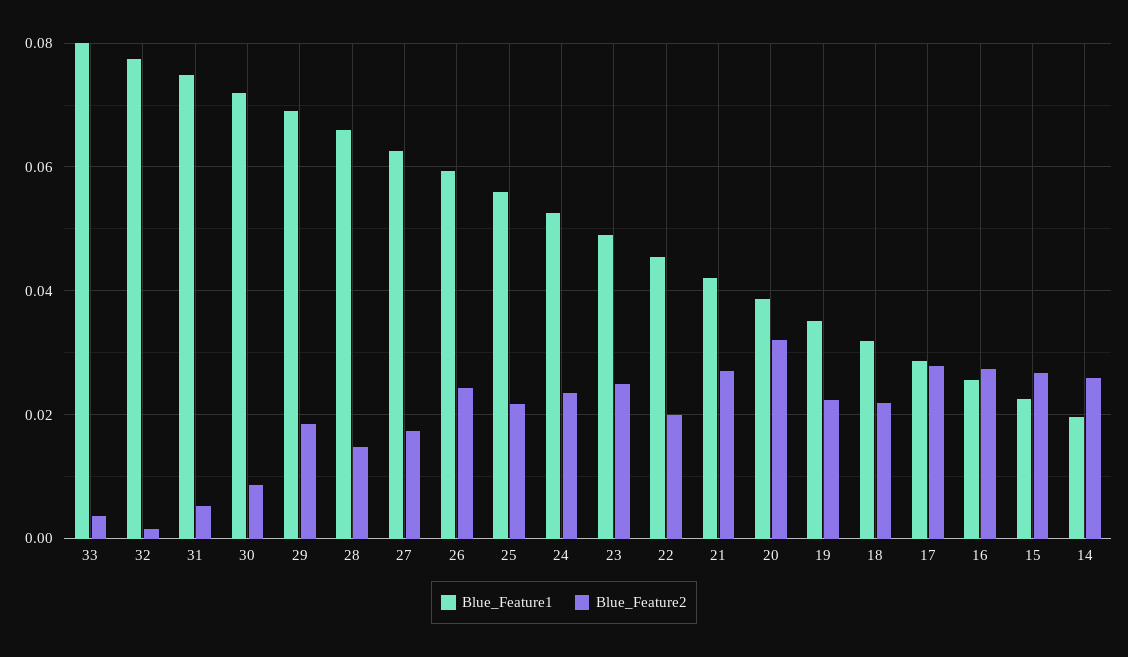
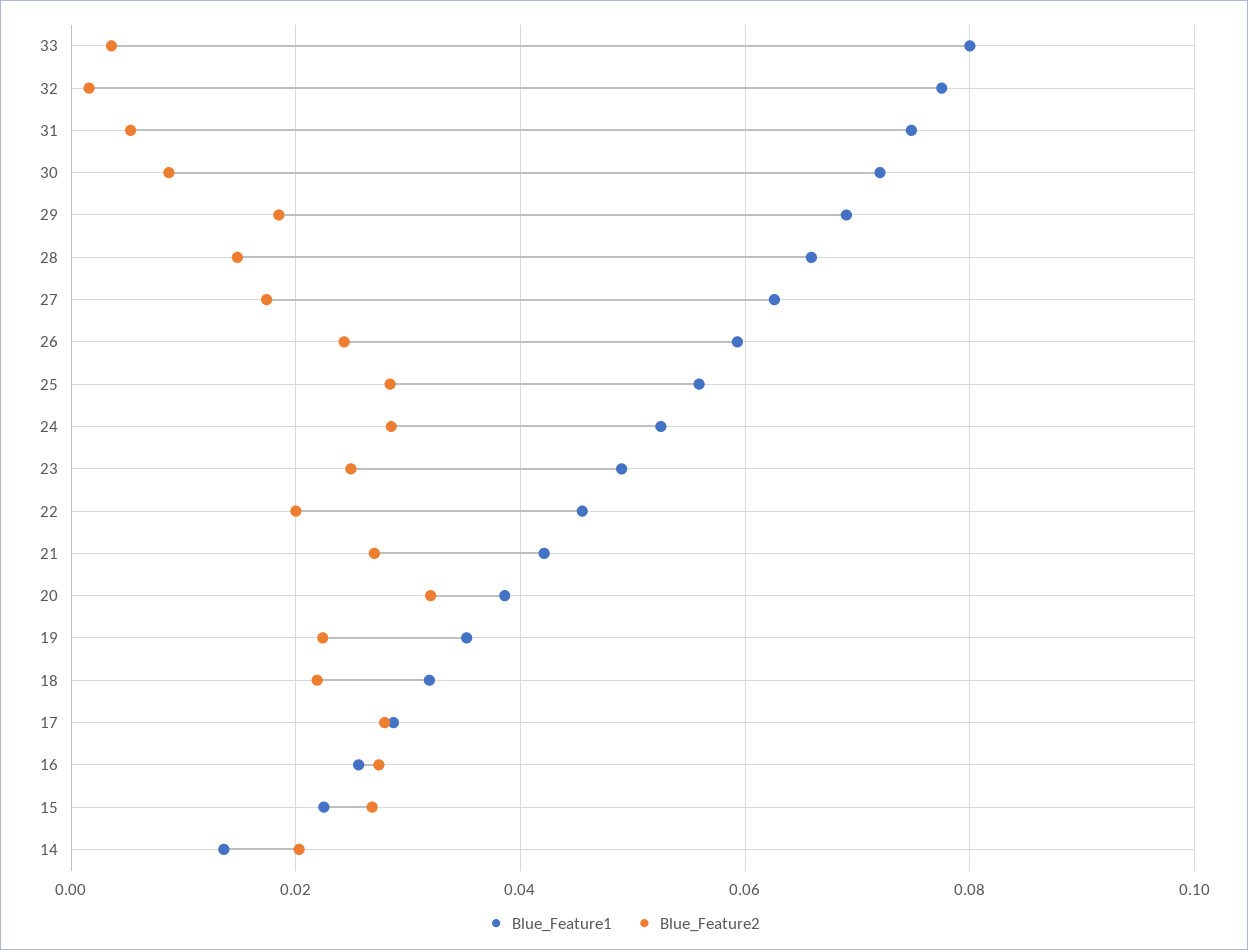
Blue_Feature2, 25: 0.022 -> 0.028
Blue_Feature2, 24: 0.024 -> 0.028
Blue_Feature1, 14: 0.02 -> 0.014
Blue_Feature2, 14: 0.026 -> 0.02

